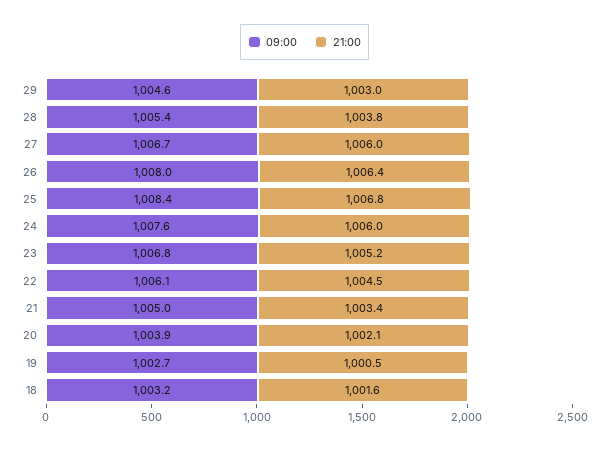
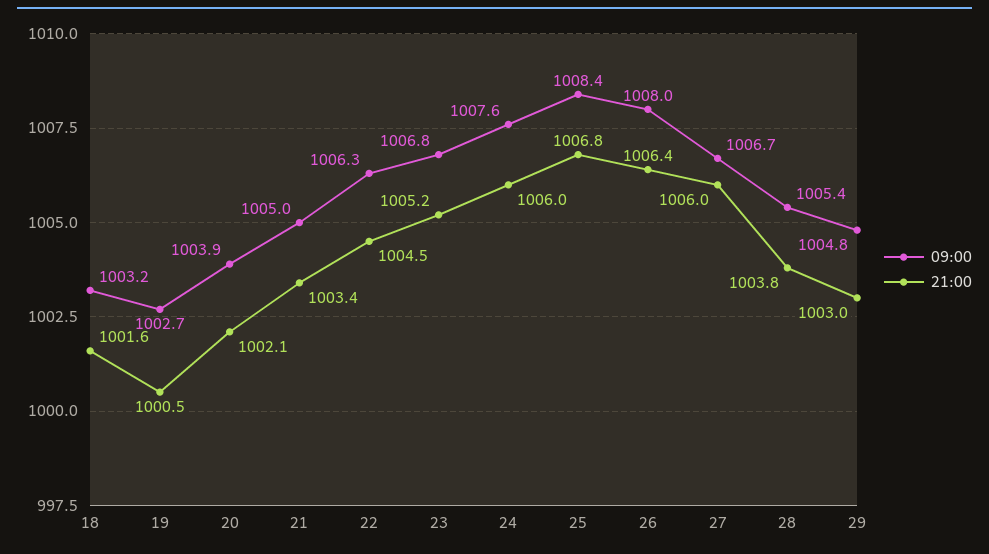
09:00, 29: 1004.6 -> 1004.8
09:00, 22: 1006.1 -> 1006.3

